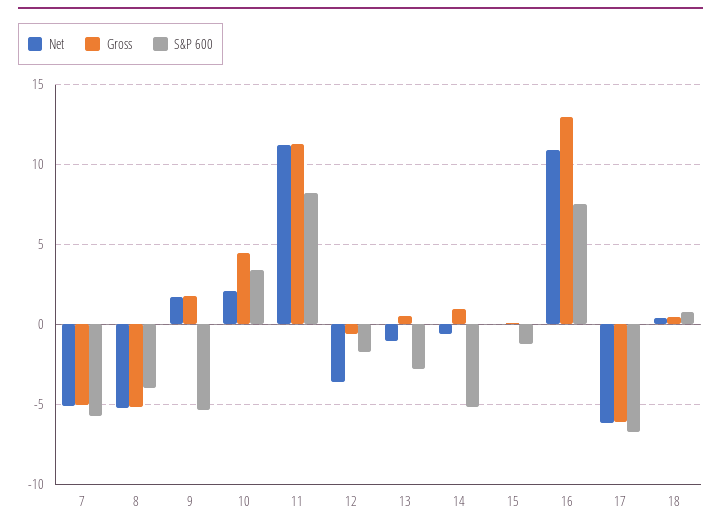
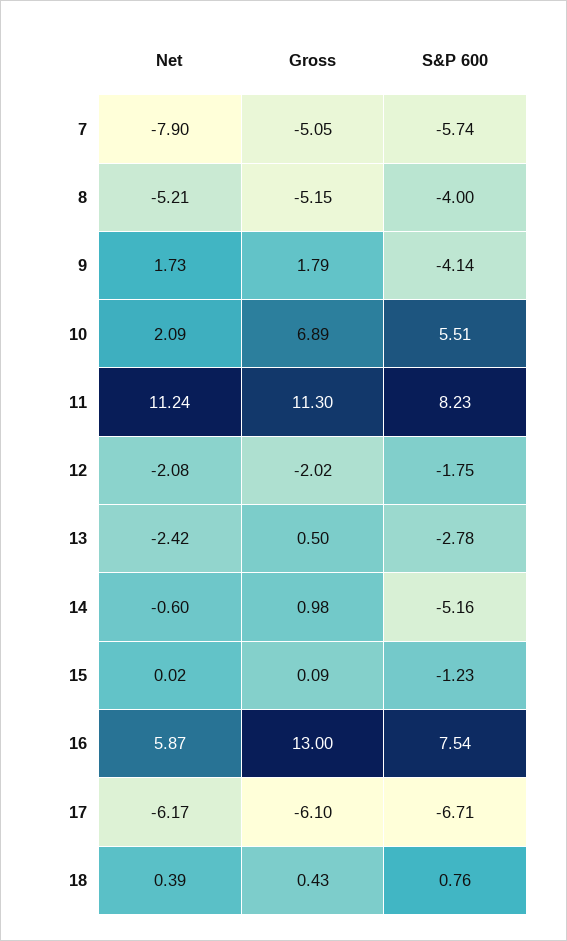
Net, 7: -5 -> -7.9
S&P 600, 9: -5.5 -> -4.14
Gross, 10: 4.5 -> 6.89
S&P 600, 10: 3.5 -> 5.51
Net, 12: -3.5 -> -2.08
Gross, 12: -0.5 -> -2.02
Net, 13: -1 -> -2.42
Net, 16: 11 -> 5.87

